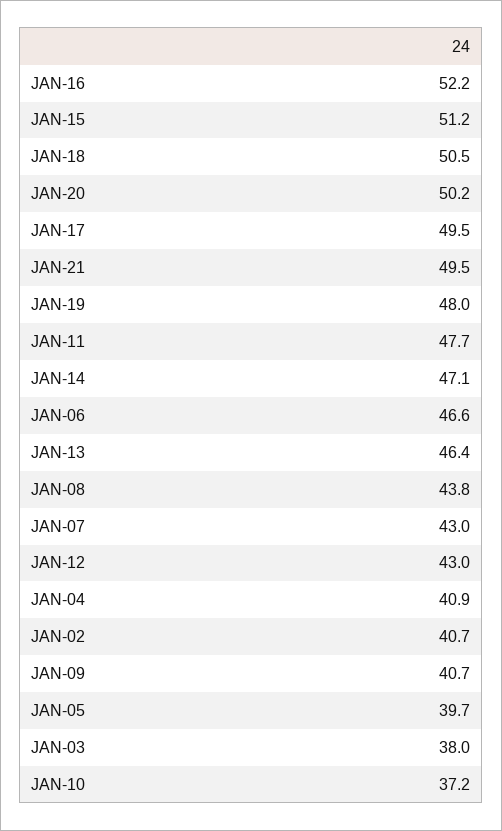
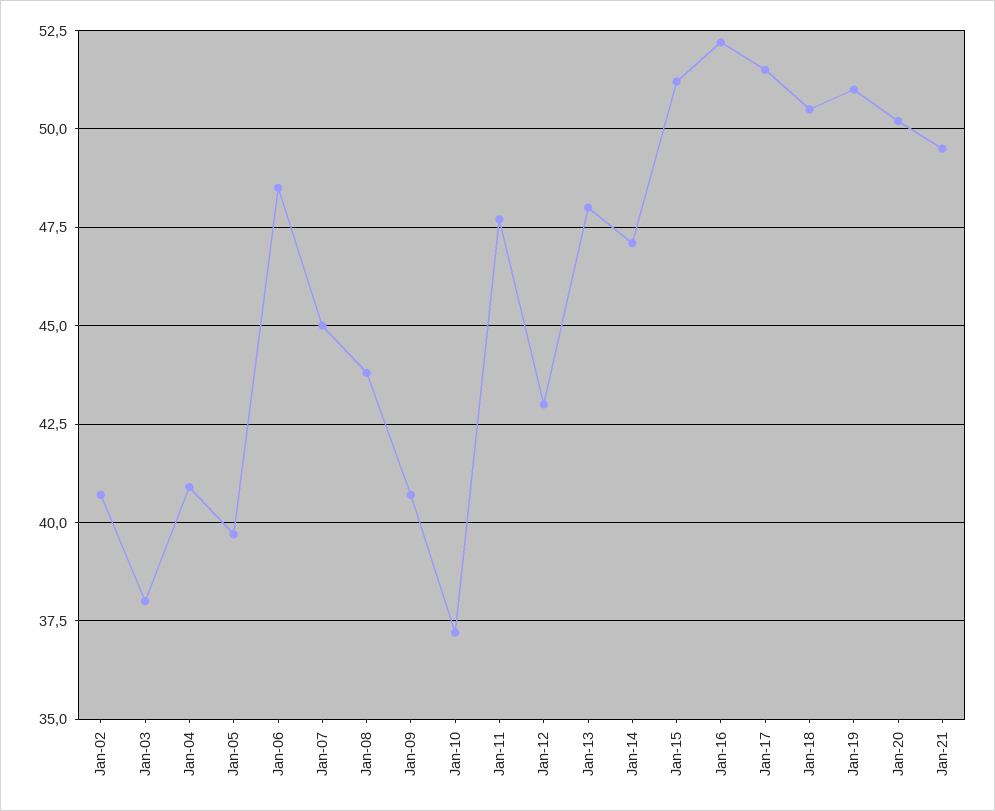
JAN-17: 49.5 -> 51.5
JAN-19: 48 -> 51
JAN-06: 46.6 -> 48.5
JAN-13: 46.4 -> 48
JAN-07: 43 -> 45

